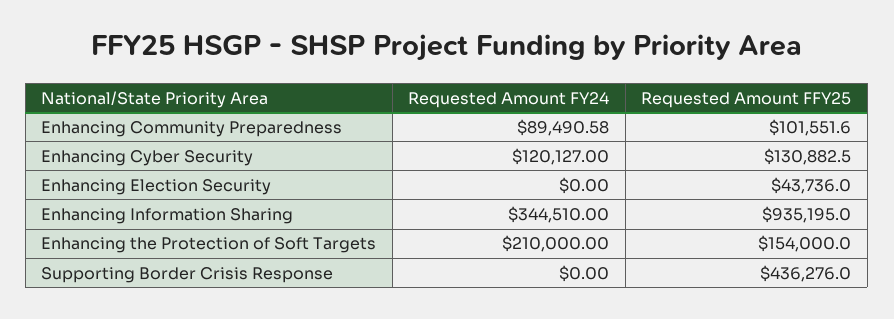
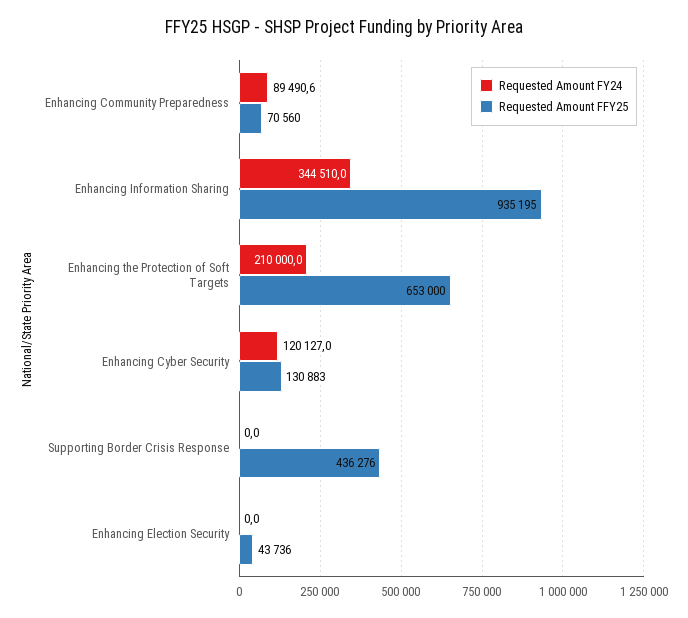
Requested Amount FFY25, Enhancing Community Preparedness: 101551.6 -> 70560
Requested Amount FFY25, Enhancing the Protection of Soft Targets: 154000 -> 653000

